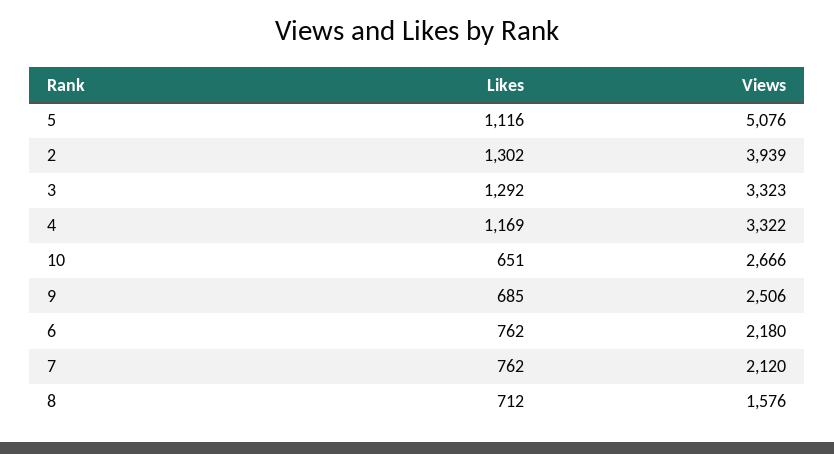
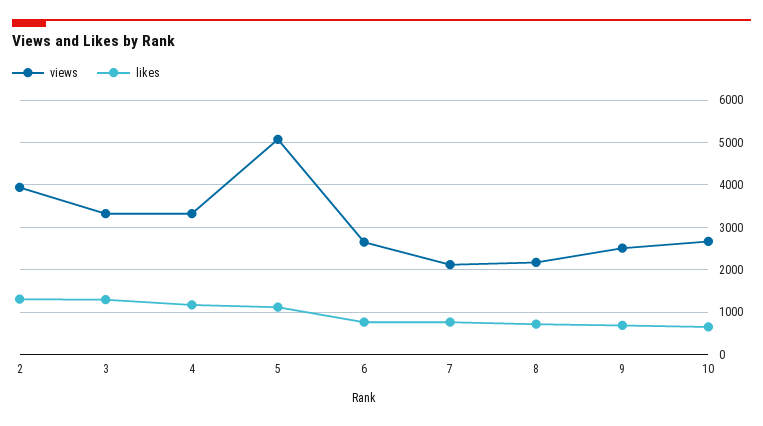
Views, 6: 2180 -> 2600
Views, 8: 1576 -> 2200

